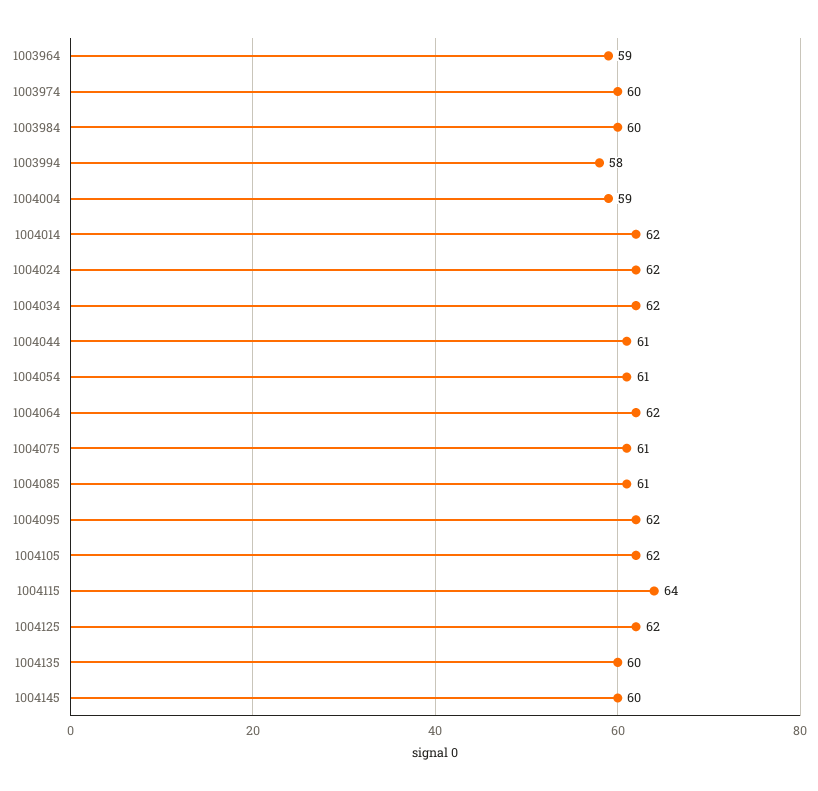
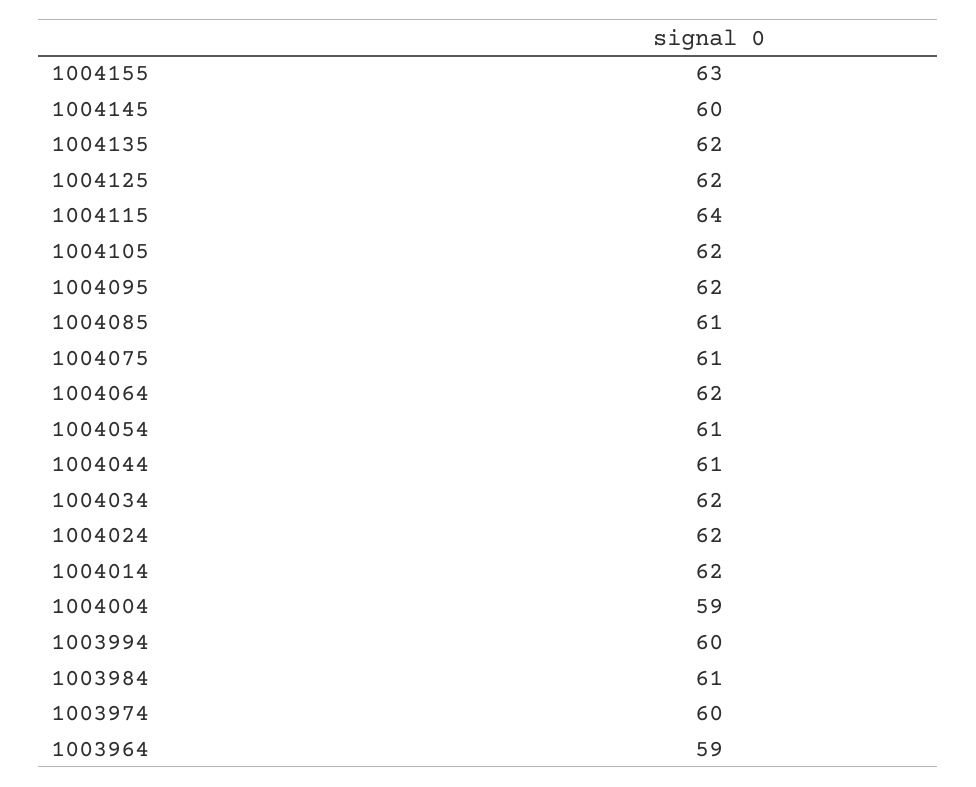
1003984: 60 -> 61
1003994: 58 -> 60
1004135: 60 -> 62
1004155: none -> 63

